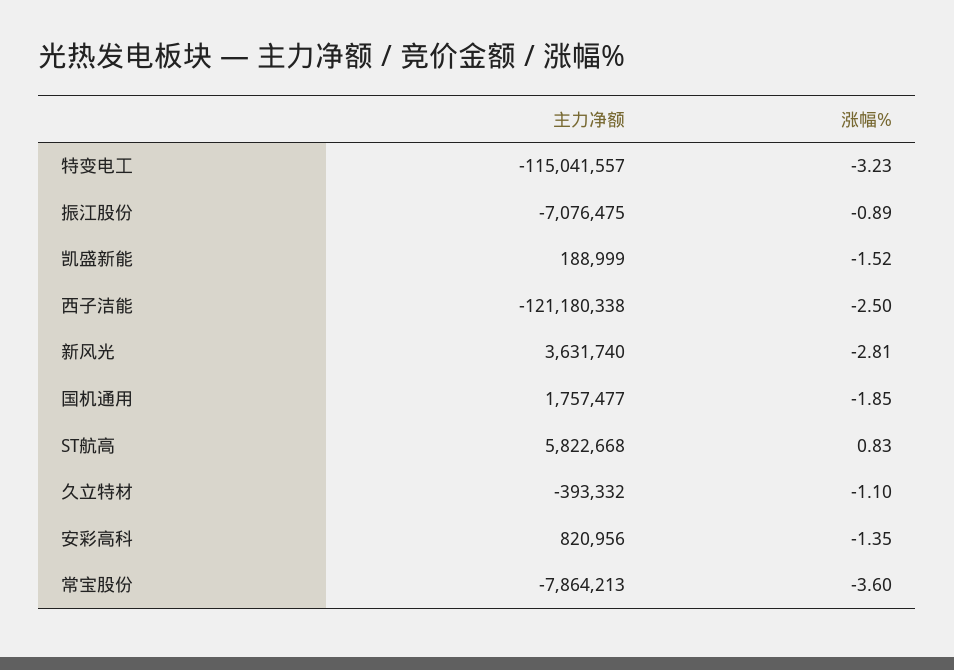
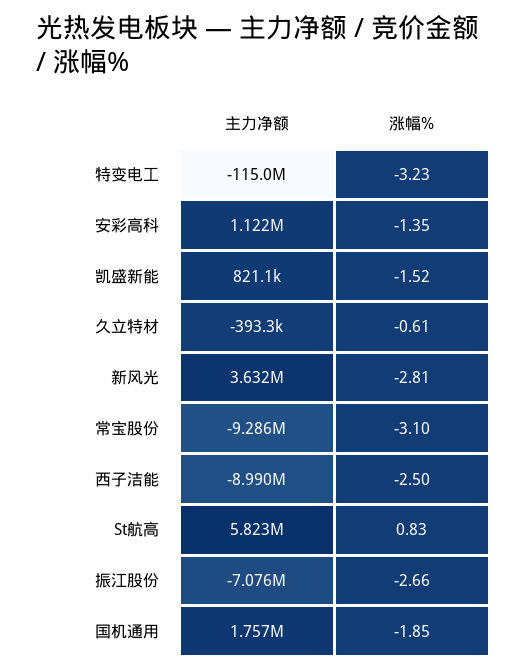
涨幅%, 振江股份: -0.89 -> -2.66
主力净额, 凯盛新能: 188999 -> 821100
主力净额, 西子洁能: -121180338 -> -8990000
涨幅%, 久立特材: -1.1 -> -0.61
主力净额, 安彩高科: 820956 -> 1122000
主力净额, 常宝股份: -7864213 -> -9286000
涨幅%, 常宝股份: -3.6 -> -3.1

